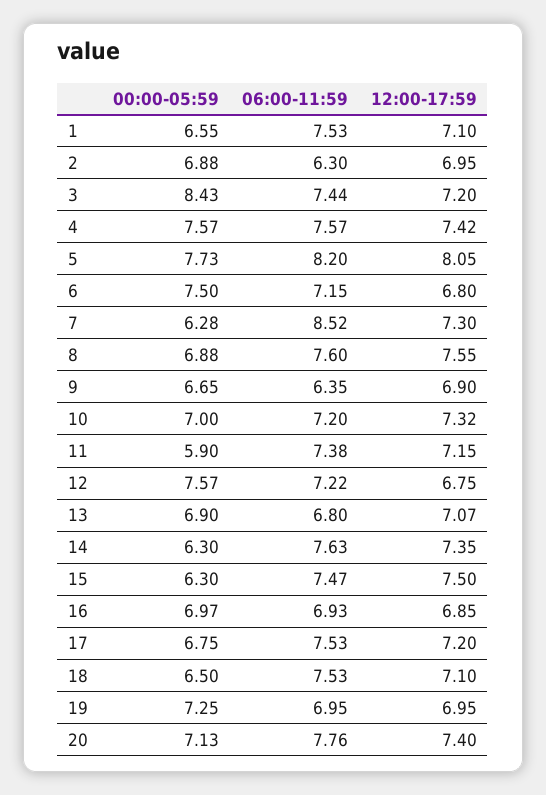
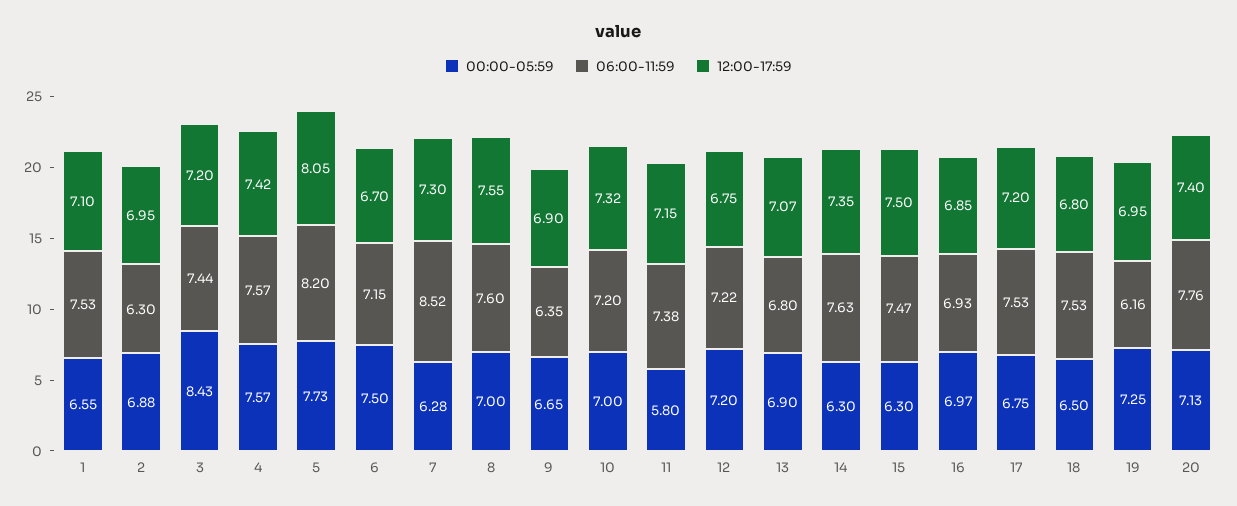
12:00-17:59, 6: 6.8 -> 6.7
00:00-05:59, 8: 6.88 -> 7
00:00-05:59, 11: 5.9 -> 5.8
00:00-05:59, 12: 7.57 -> 7.2
12:00-17:59, 18: 7.1 -> 6.8
06:00-11:59, 19: 6.95 -> 6.16

